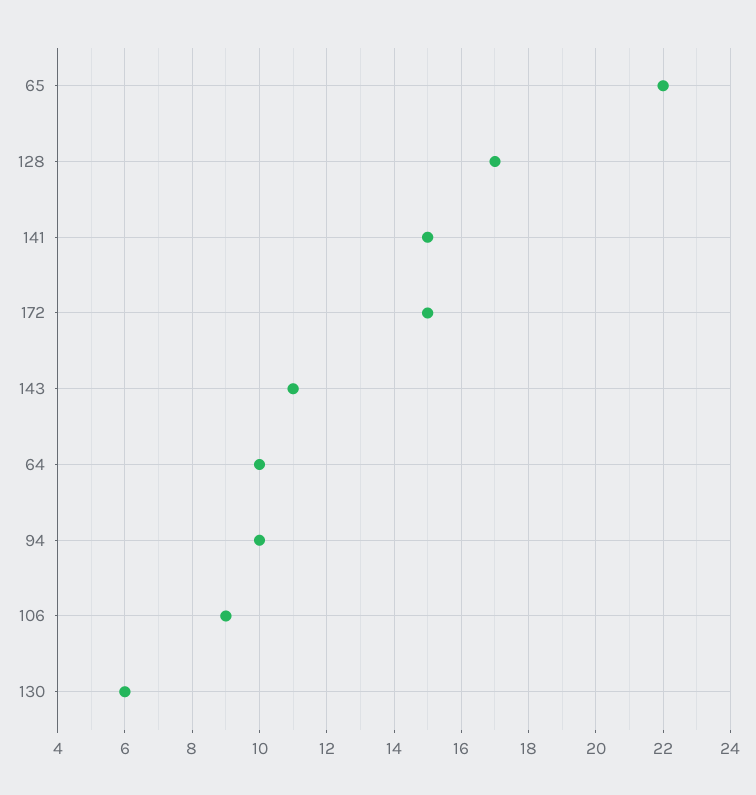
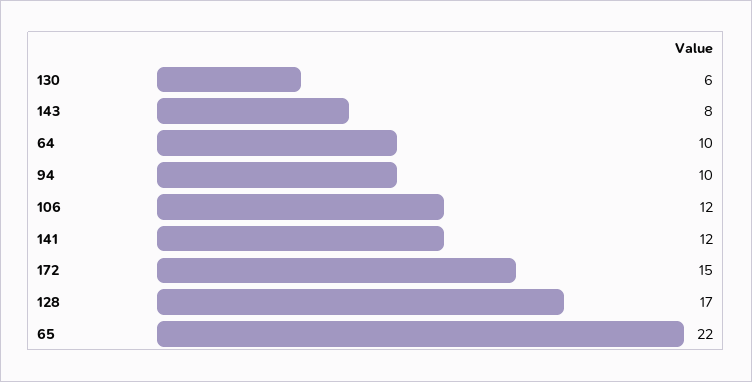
141: 15 -> 12
143: 11 -> 8
106: 9 -> 12

